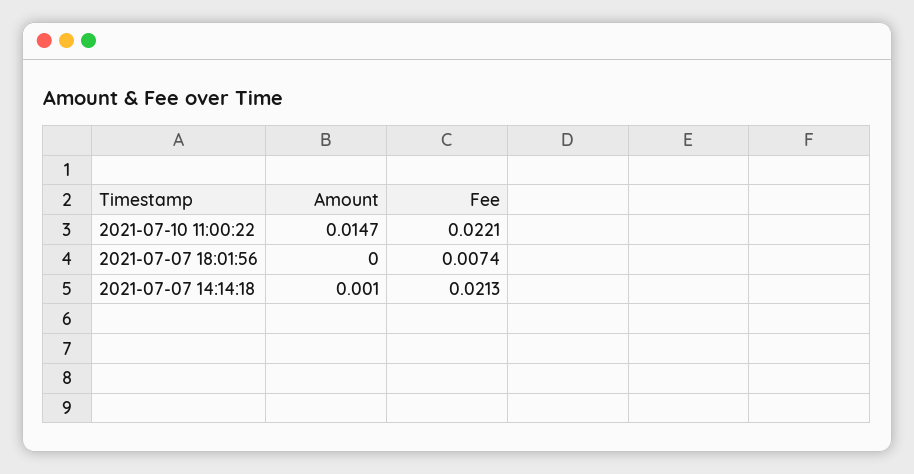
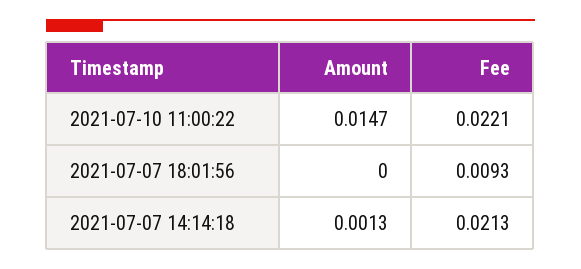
Fee, 2021-07-07 18:01:56: 0.0074 -> 0.0093
Amount, 2021-07-07 14:14:18: 0.001 -> 0.0013

